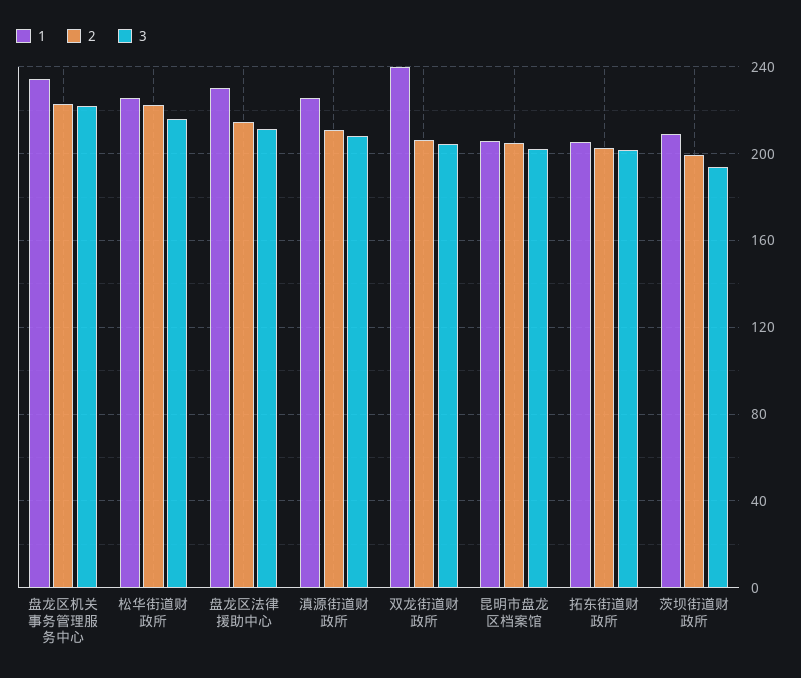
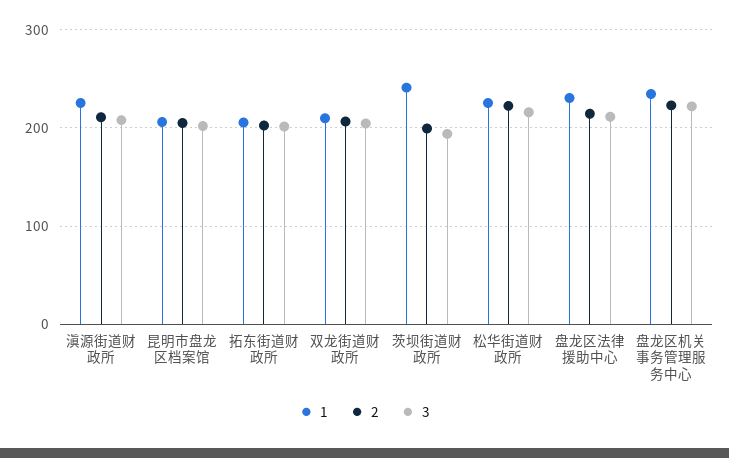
1, 双龙街道财政所: 240 -> 210
1, 茨坝街道财政所: 210 -> 240

